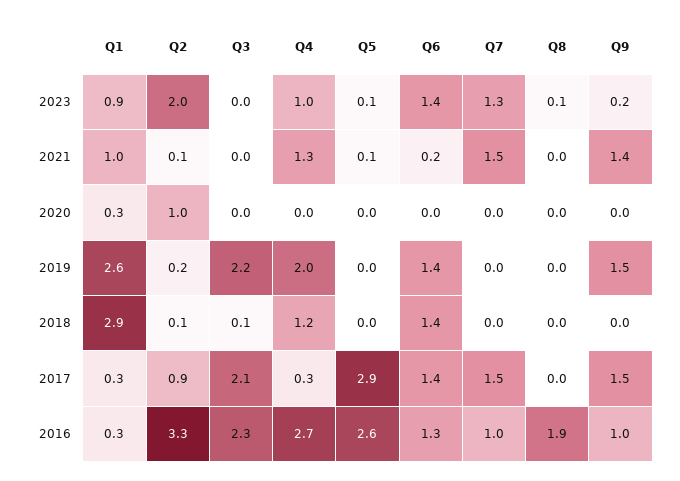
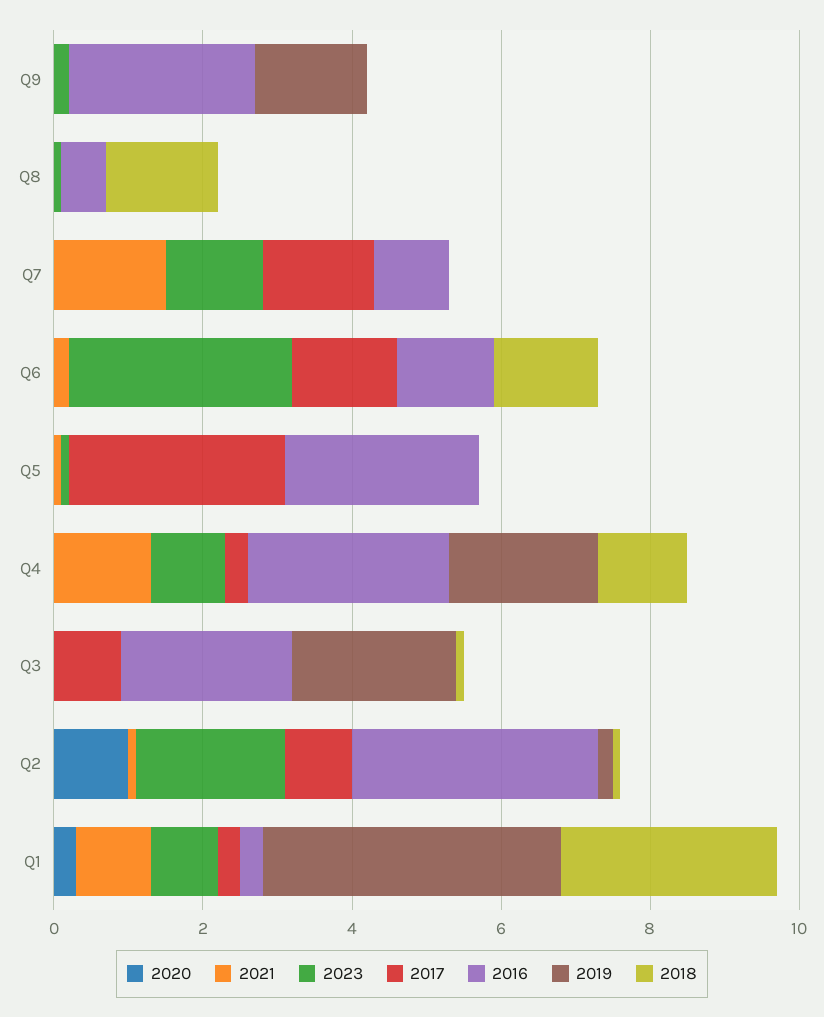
2023, Q6: 1.4 -> 3
2021, Q9: 1.4 -> 0
2019, Q1: 2.6 -> 4
2019, Q6: 1.4 -> 0
2018, Q8: 0 -> 1.5
2017, Q3: 2.1 -> 1
2017, Q9: 1.5 -> 0
2016, Q8: 1.9 -> 0.5
2016, Q9: 1 -> 2.5

